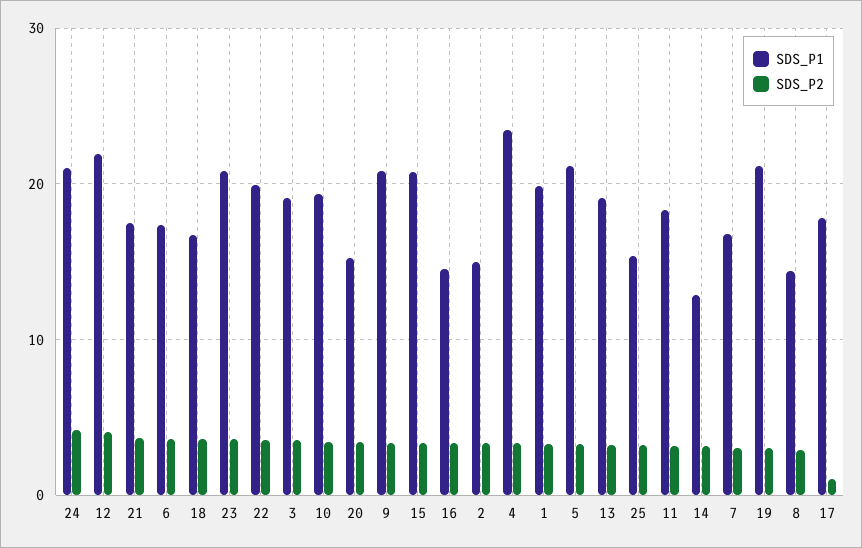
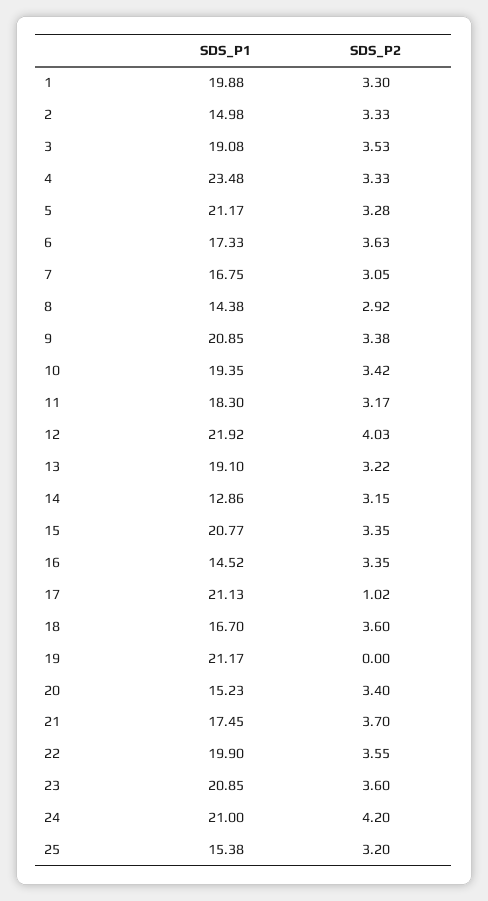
SDS_P2, 19: 3 -> 0
SDS_P1, 17: 18 -> 21.13

